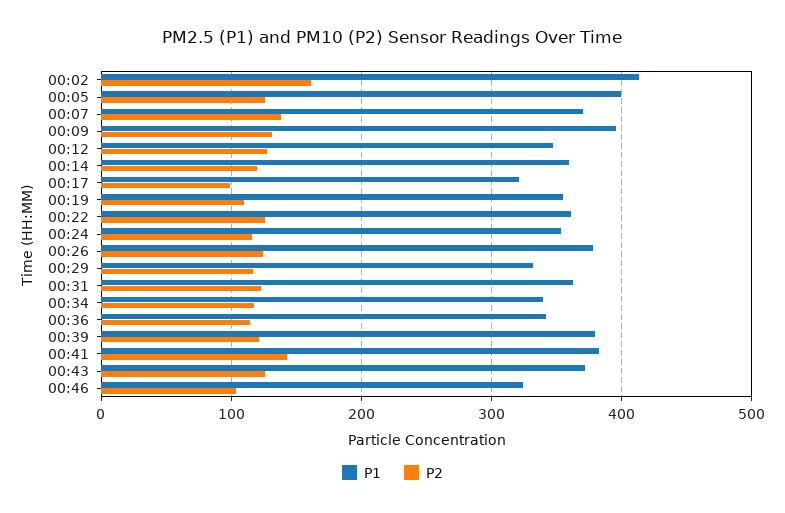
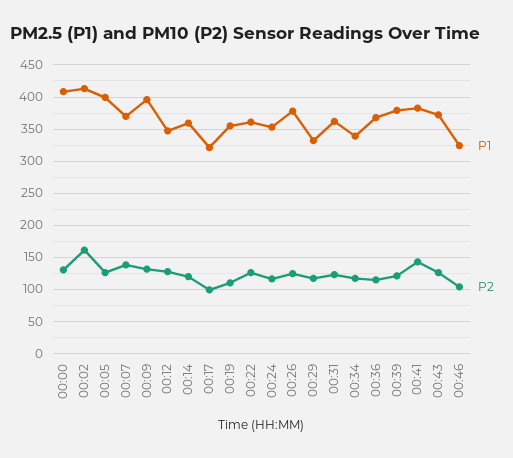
P1, 00:36: 340 -> 370
P1, 00:00: none -> 410
P2, 00:00: none -> 130

